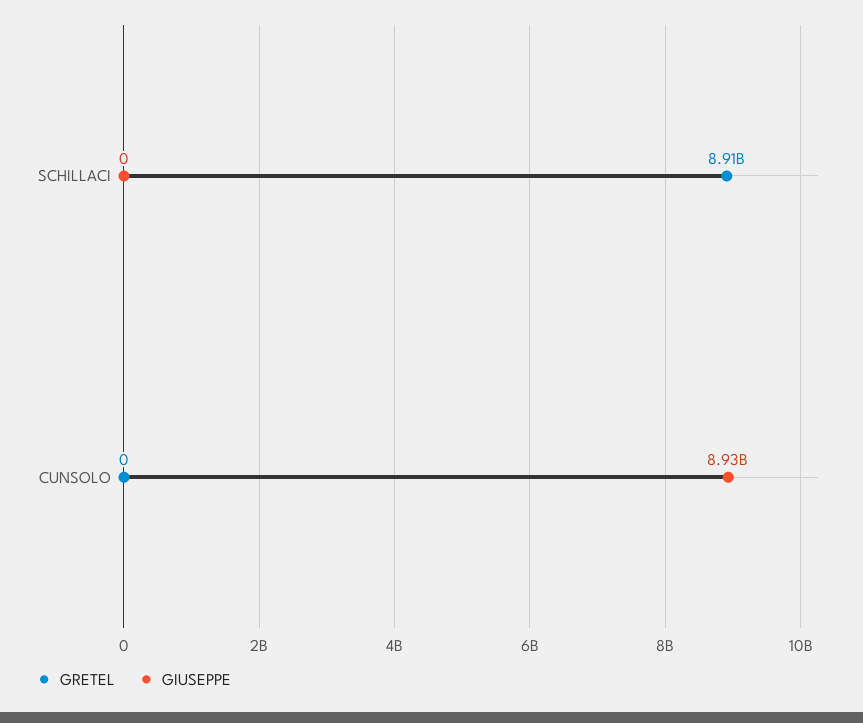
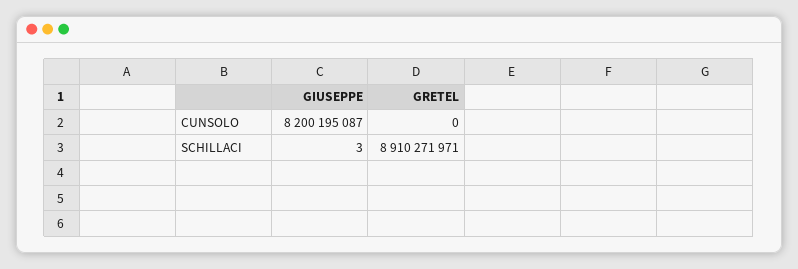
GIUSEPPE, SCHILLACI: 0 -> 3
GIUSEPPE, CUNSOLO: 8930000000 -> 8200195087

